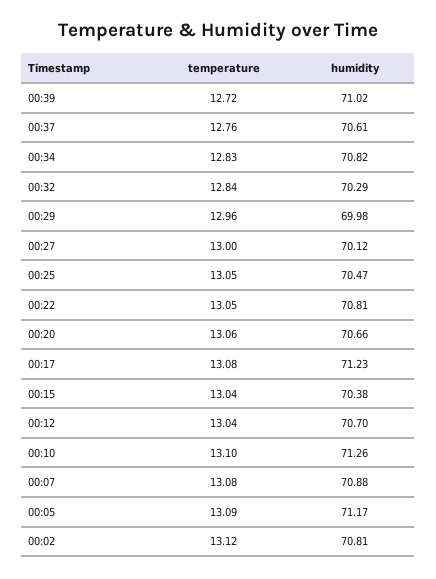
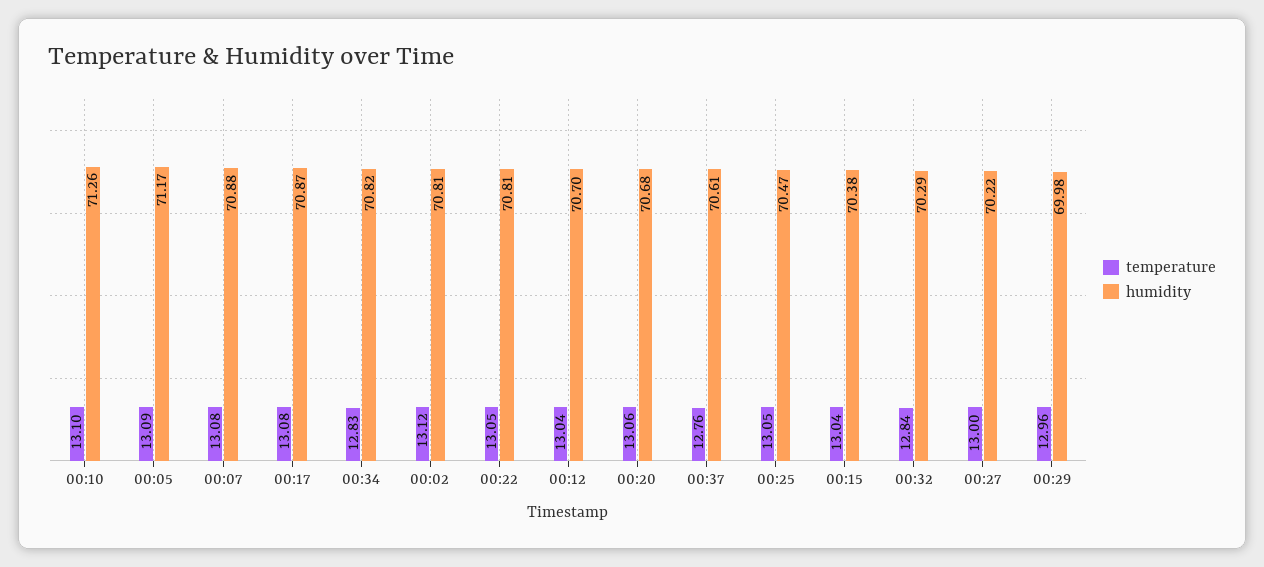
temperature, 00:39: 12.72 -> none
humidity, 00:39: 71.02 -> none
humidity, 00:27: 70.12 -> 70.22
humidity, 00:20: 70.66 -> 70.68
humidity, 00:17: 71.23 -> 70.87

